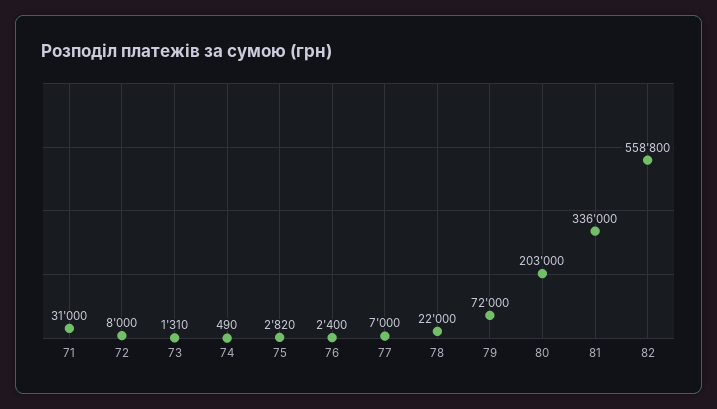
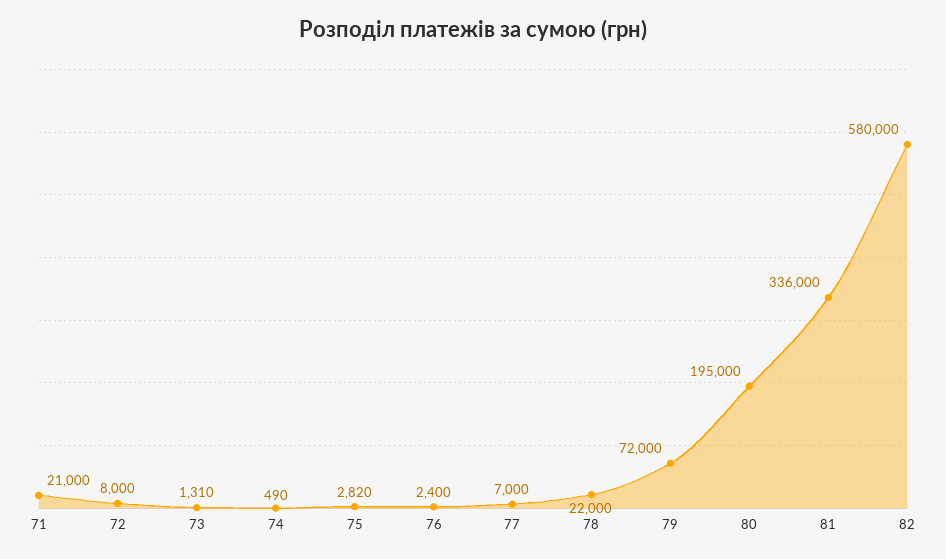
71: 31000 -> 21000
80: 203000 -> 195000
82: 558800 -> 580000

